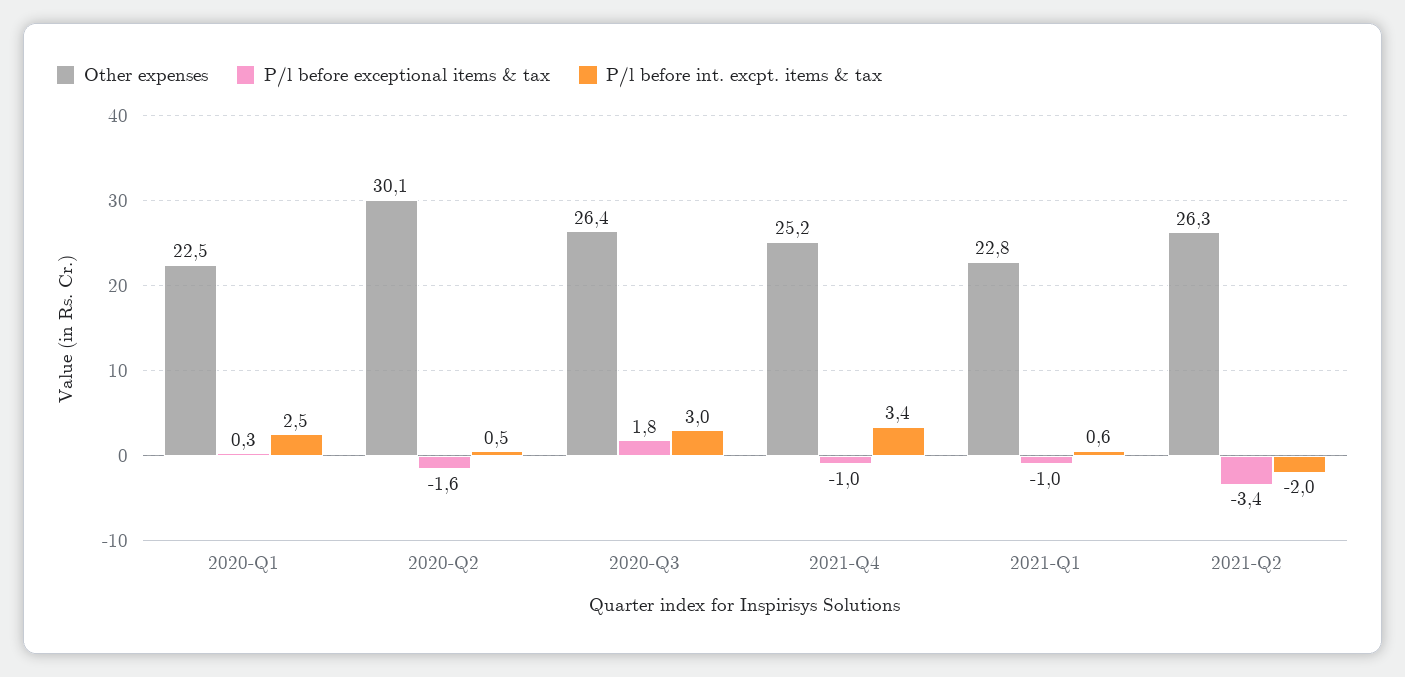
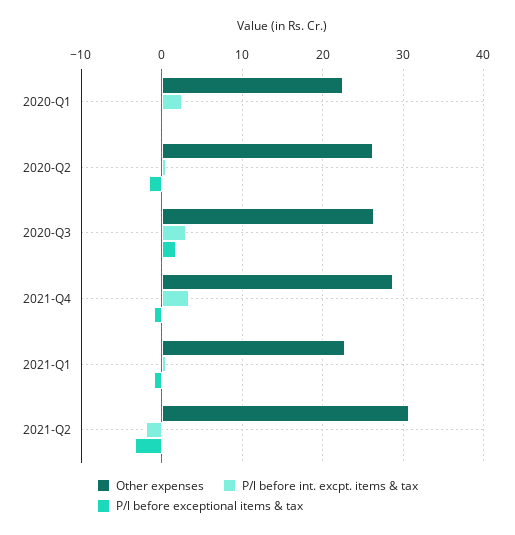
Other expenses, 2020-Q2: 30.1 -> 26
Other expenses, 2021-Q4: 25.2 -> 29
Other expenses, 2021-Q2: 26.3 -> 31

